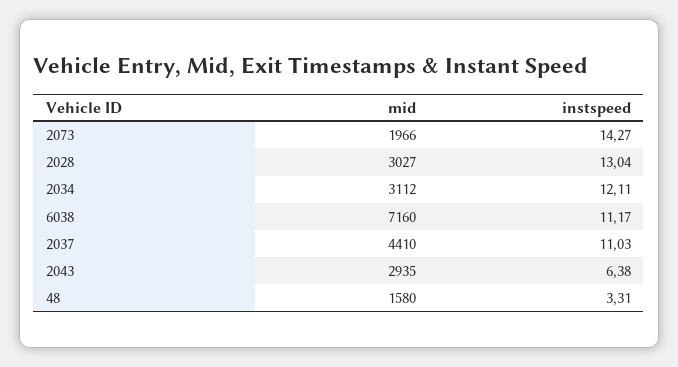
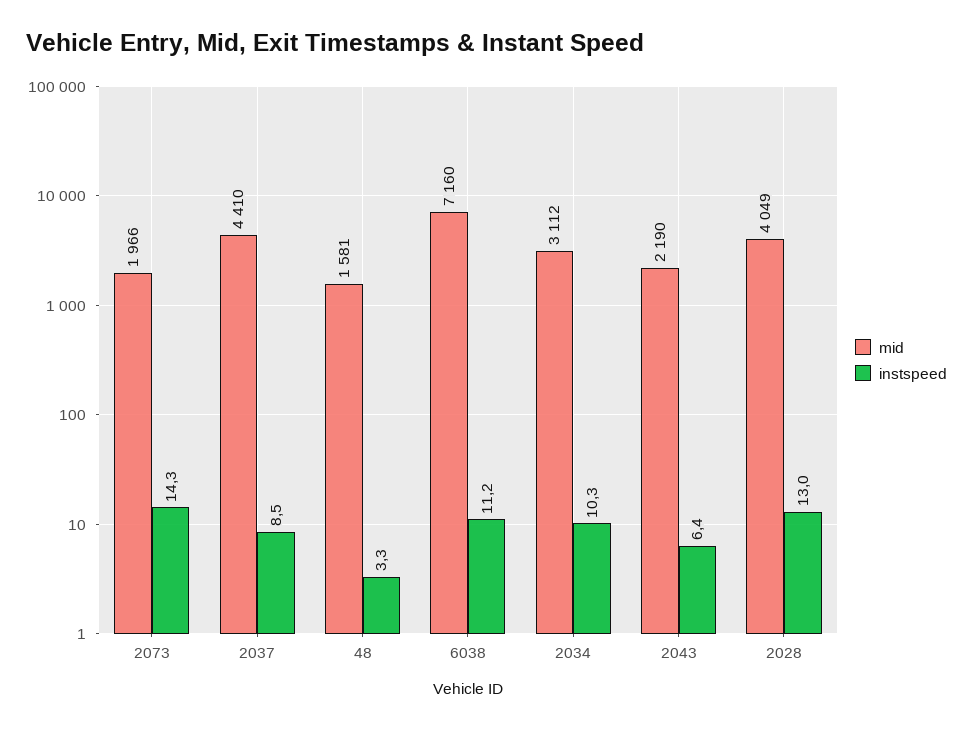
mid, 2028: 3027 -> 4049
instspeed, 2034: 12.11 -> 10.3
instspeed, 2037: 11.03 -> 8.5
mid, 2043: 2935 -> 2190
mid, 48: 1580 -> 1581

